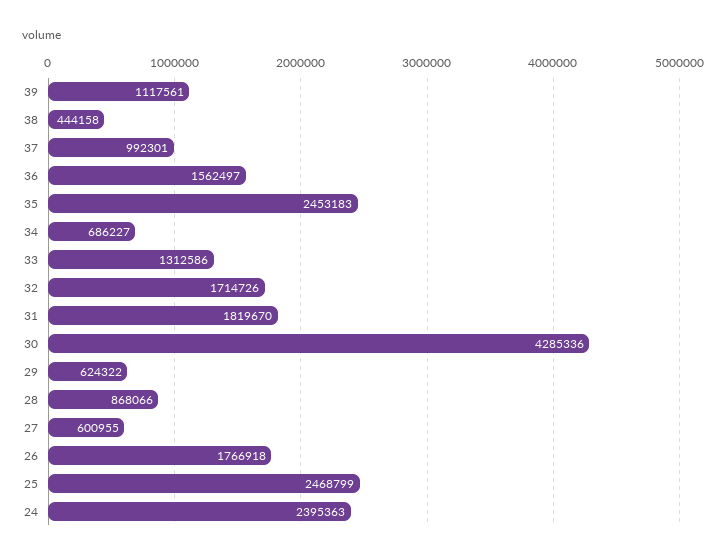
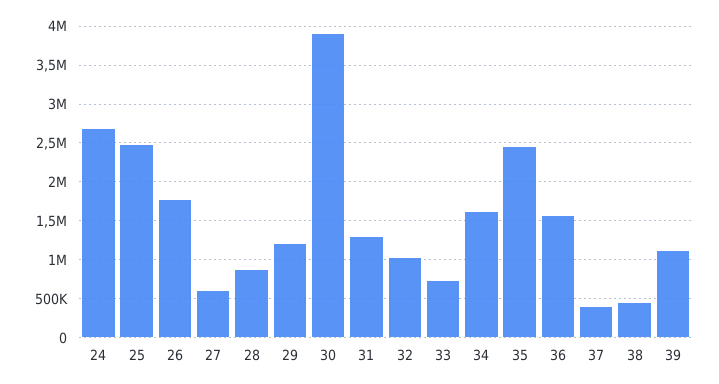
37: 992301 -> 400000
34: 686227 -> 1600000
33: 1312586 -> 700000
32: 1714726 -> 1000000
31: 1819670 -> 1300000
30: 4285336 -> 3900000
29: 624322 -> 1200000
24: 2395363 -> 2700000

